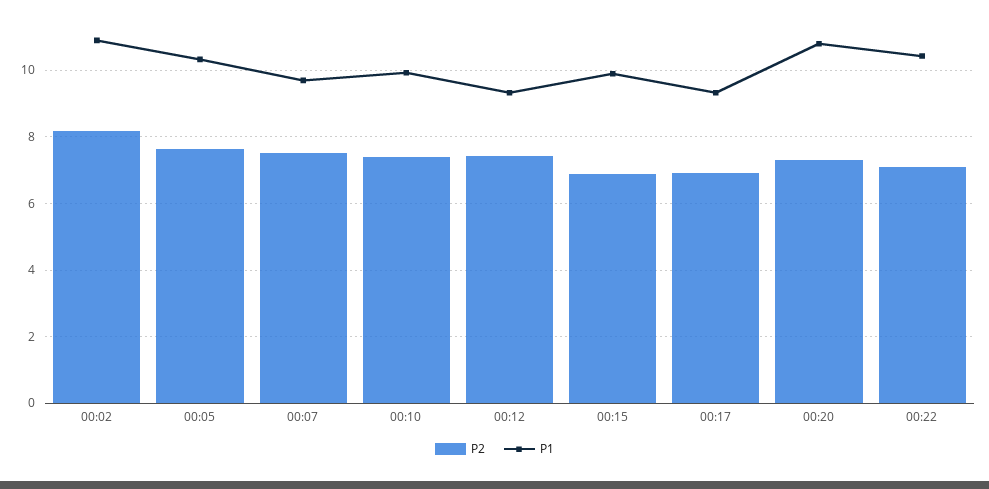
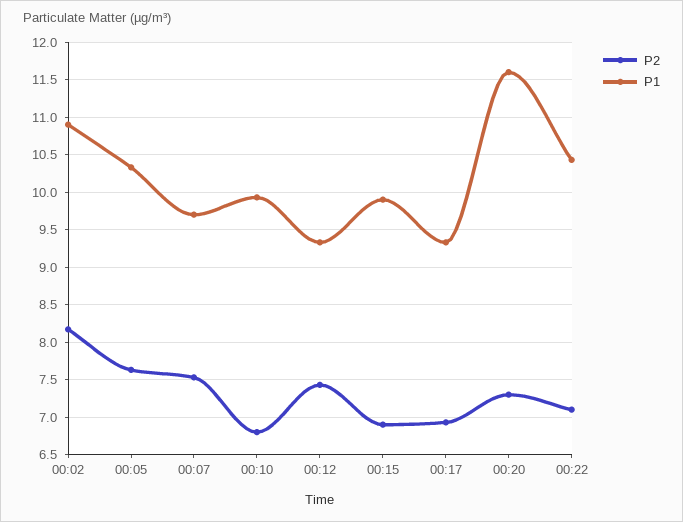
P2, 00:10: 7.4 -> 6.8
P1, 00:20: 10.8 -> 11.6

